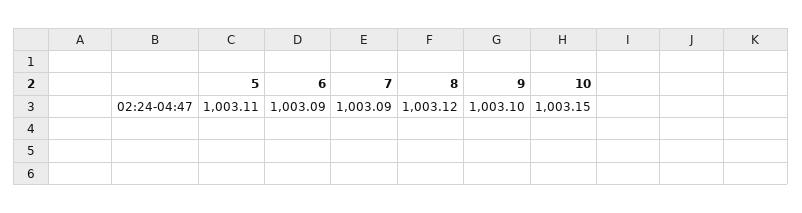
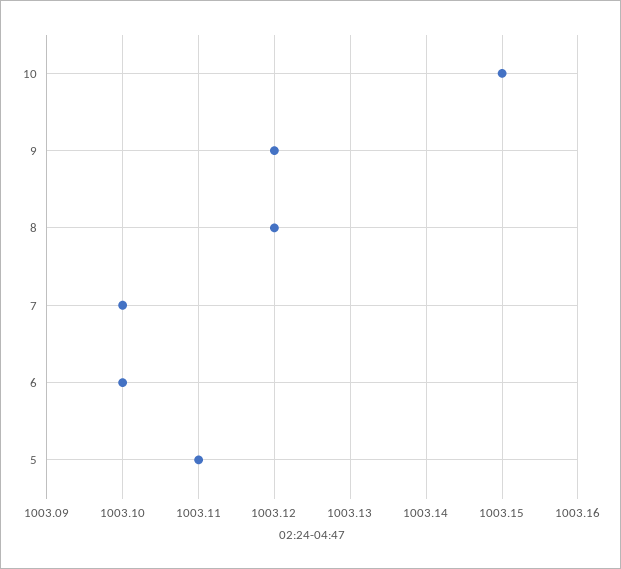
6: 1003.09 -> 1003.1
7: 1003.09 -> 1003.1
9: 1003.1 -> 1003.12

